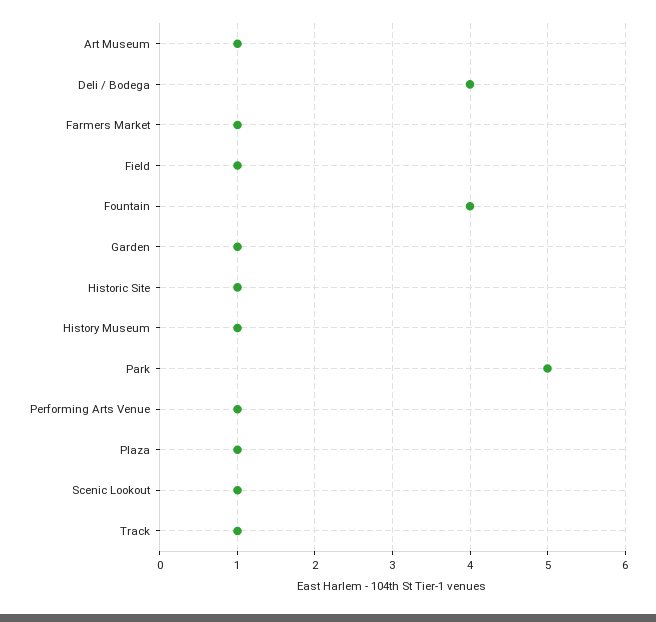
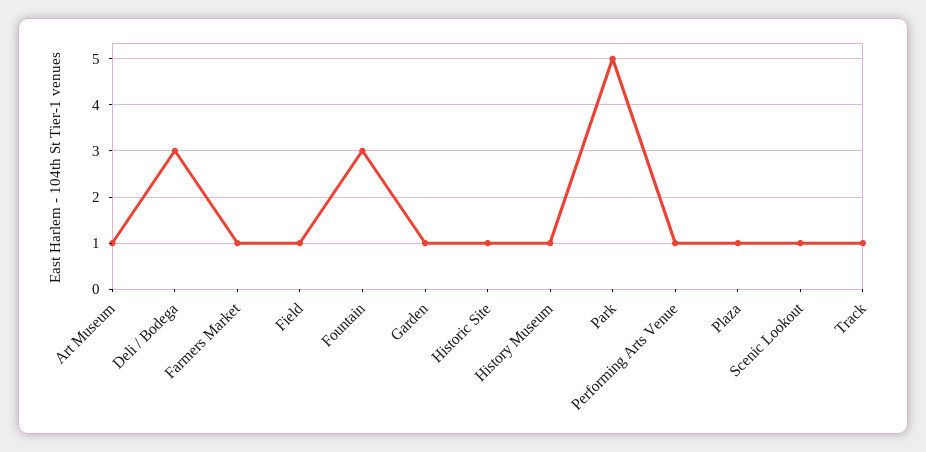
Deli / Bodega: 4 -> 3
Fountain: 4 -> 3

